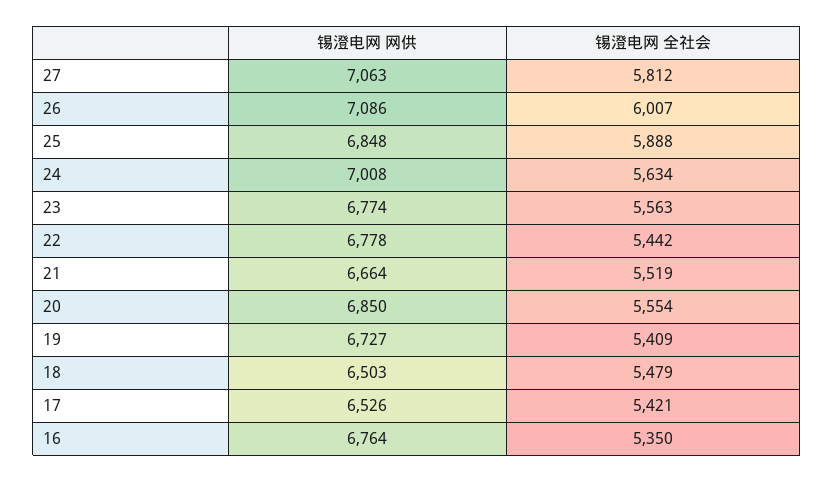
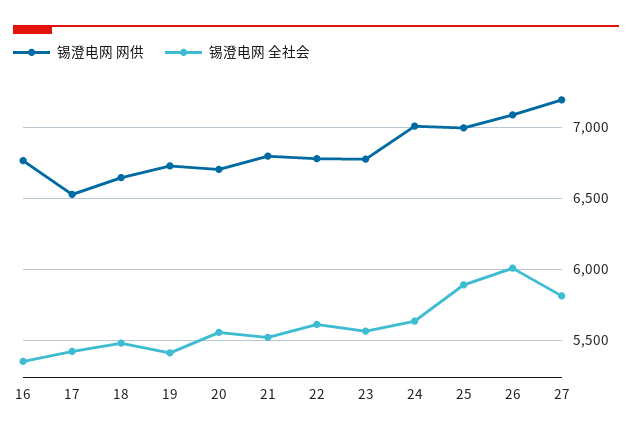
锡澄电网 网供, 27: 7063 -> 7200
锡澄电网 网供, 25: 6848 -> 7000
锡澄电网 全社会, 22: 5442 -> 5600
锡澄电网 网供, 21: 6664 -> 6800
锡澄电网 网供, 20: 6850 -> 6700
锡澄电网 网供, 18: 6503 -> 6650

